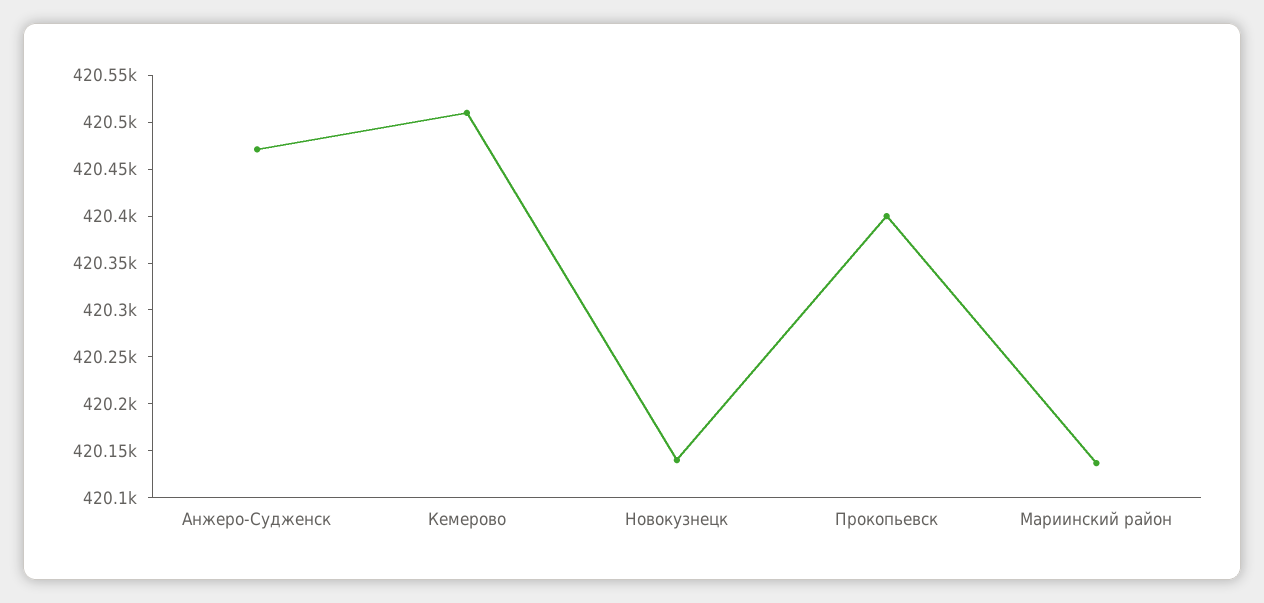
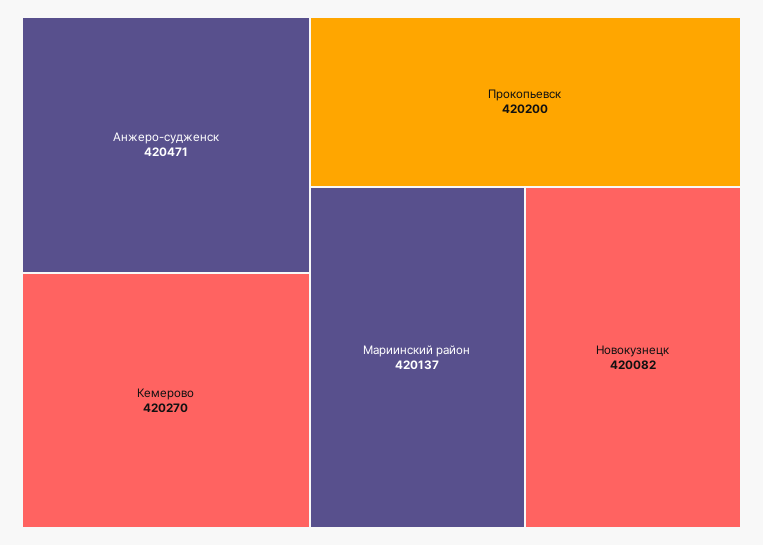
Кемерово: 420510 -> 420270
Новокузнецк: 420140 -> 420082
Прокопьевск: 420400 -> 420200

